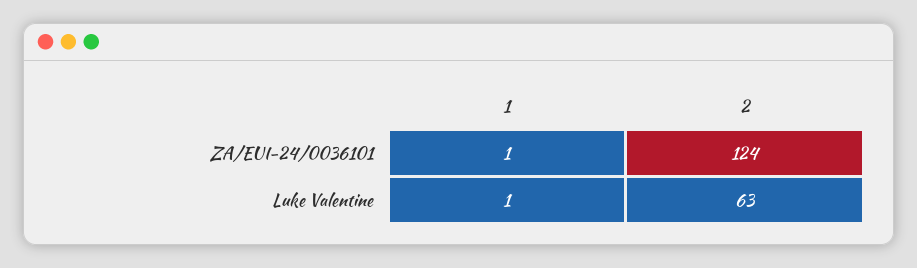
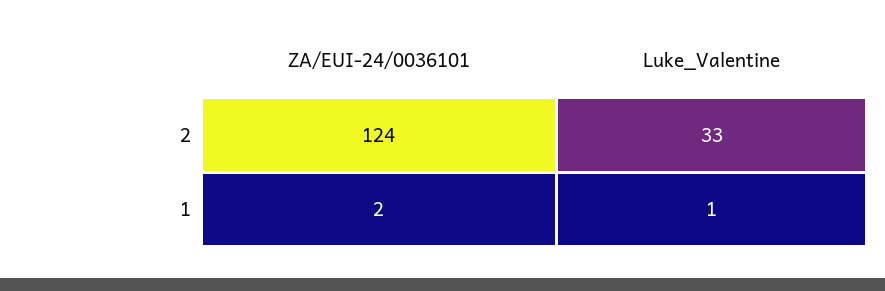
1, ZA/EUI-24/0036101: 1 -> 2
2, Luke Valentine: 63 -> 33

